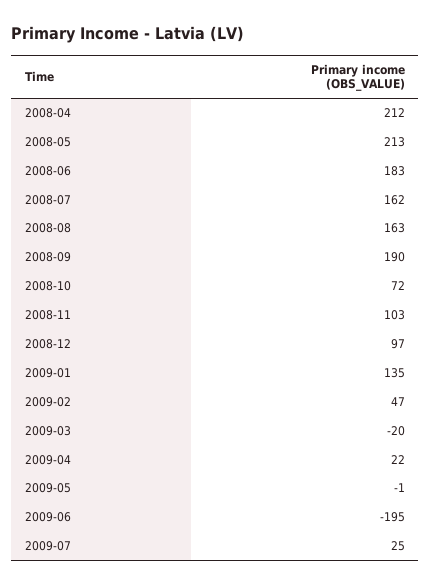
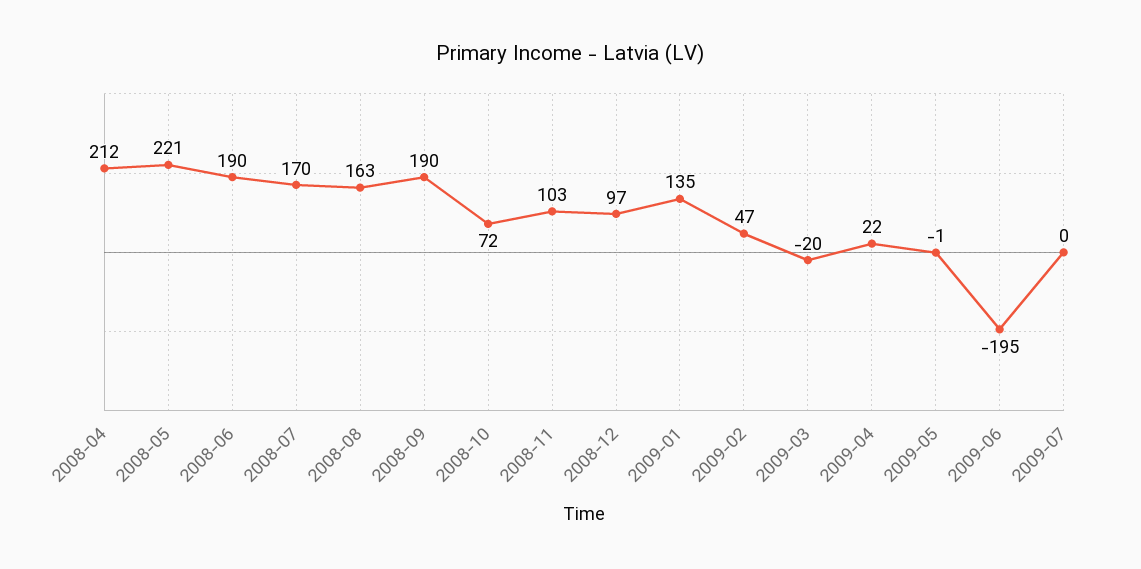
2008-05: 213 -> 221
2008-06: 183 -> 190
2008-07: 162 -> 170
2009-07: 25 -> 0

